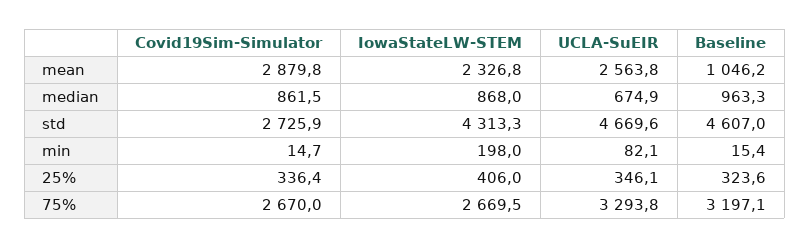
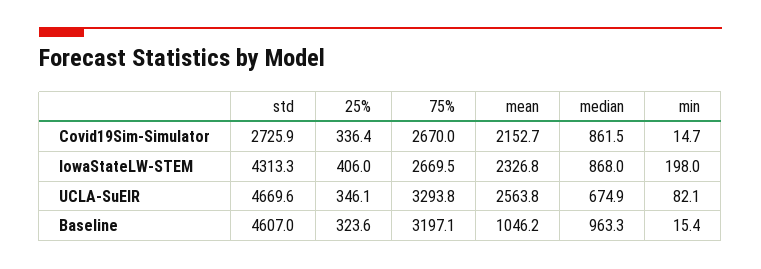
Covid19Sim-Simulator, mean: 2879.8 -> 2152.7

